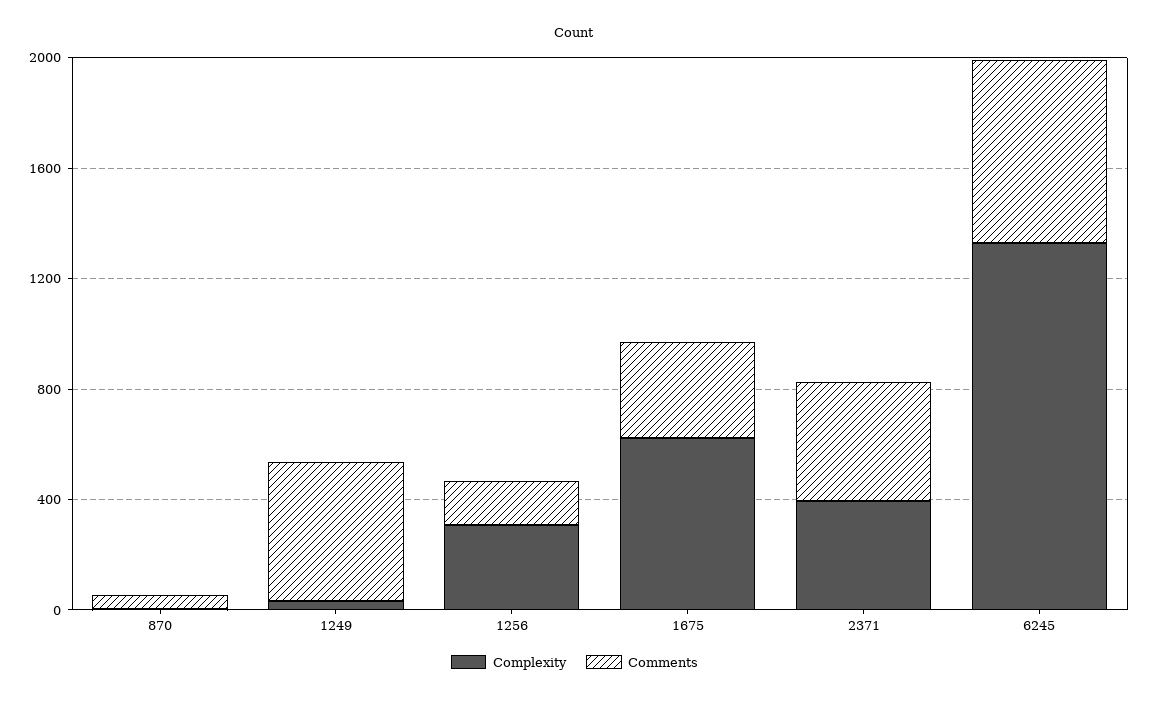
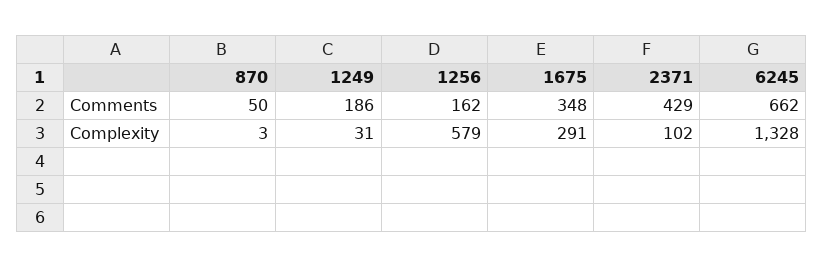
Comments, 1249: 500 -> 186
Complexity, 1256: 300 -> 579
Complexity, 1675: 600 -> 291
Complexity, 2371: 400 -> 102

